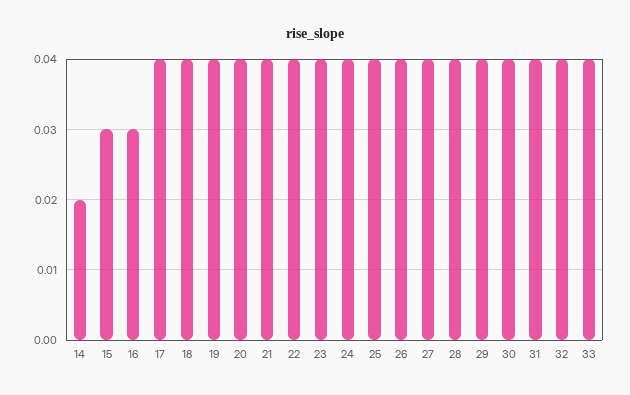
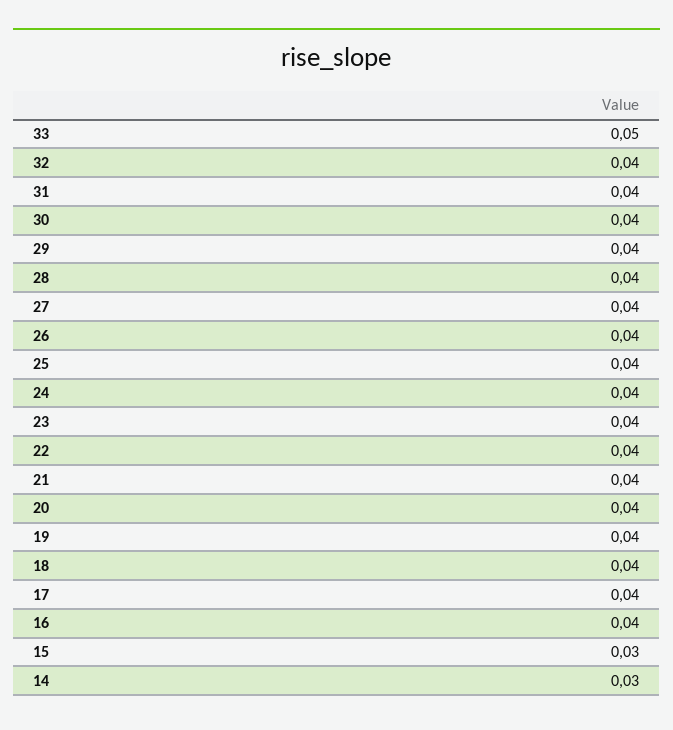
14: 0.02 -> 0.03
16: 0.03 -> 0.04
33: 0.04 -> 0.05

